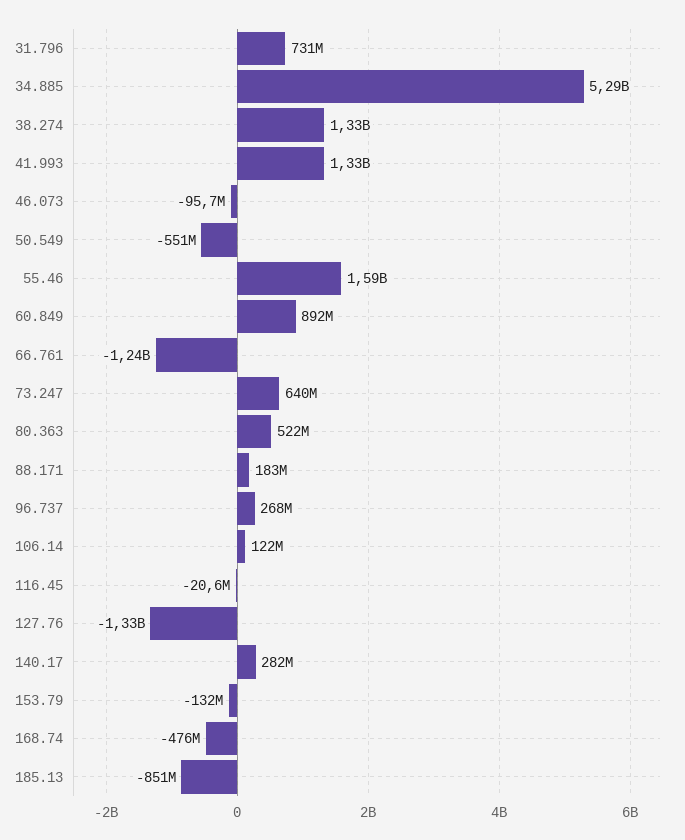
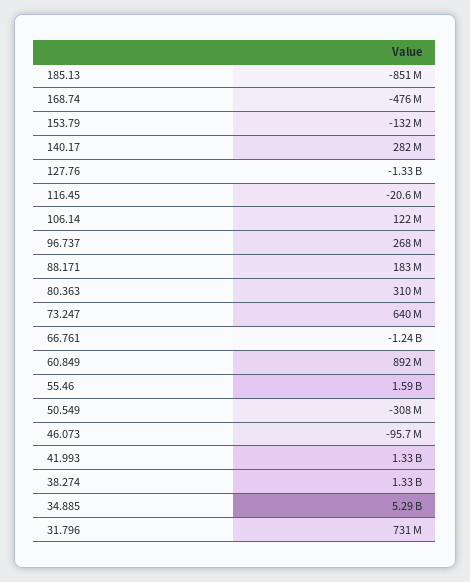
50.549: -551000000 -> -308000000
80.363: 522000000 -> 310000000

